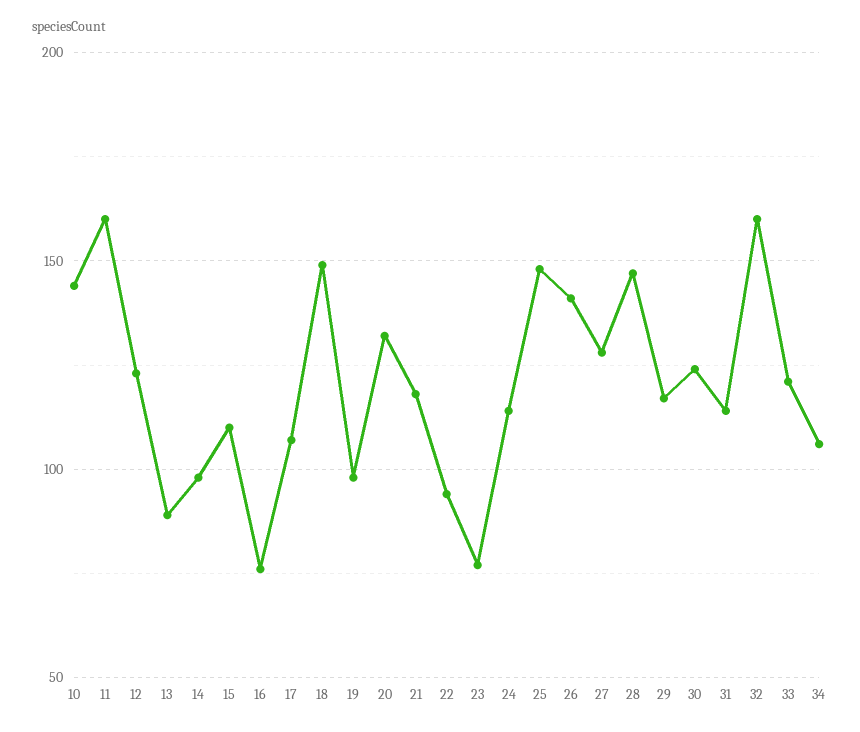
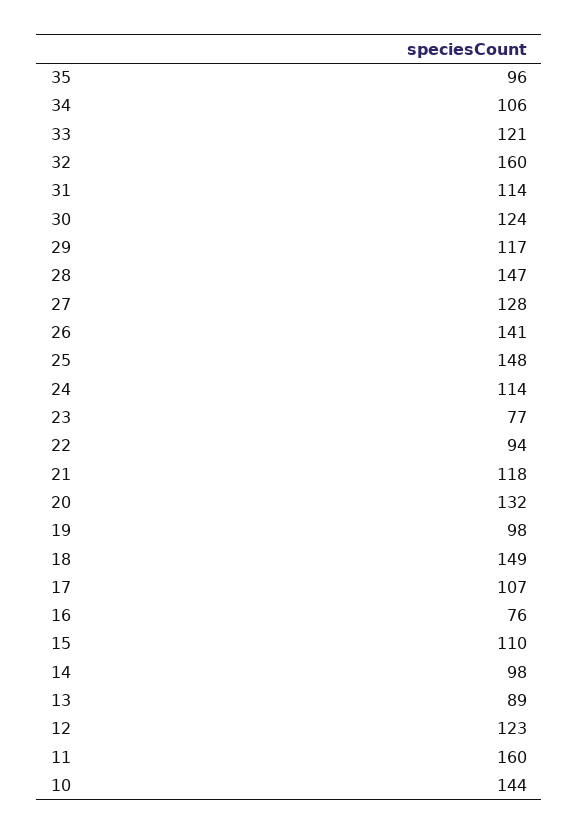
35: none -> 96

